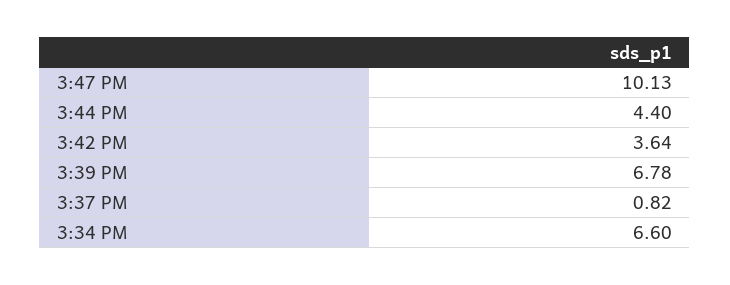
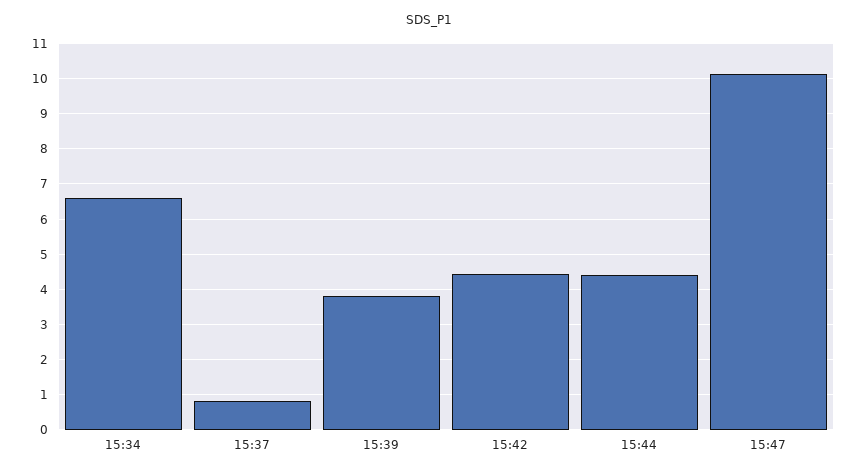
3:42 PM: 3.64 -> 4.4
3:39 PM: 6.78 -> 3.8

